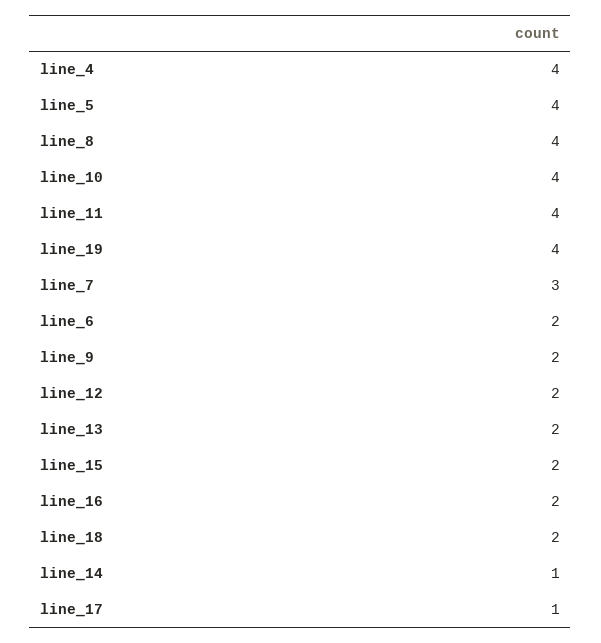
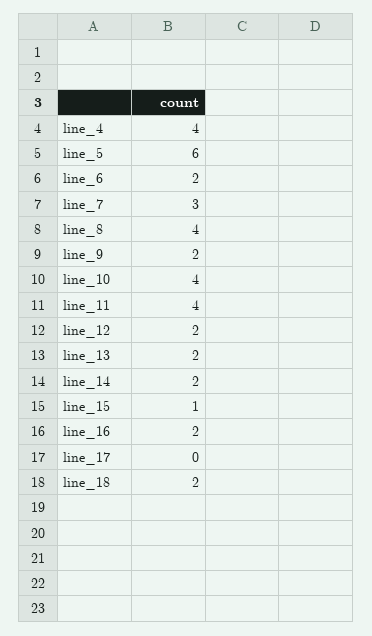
line_5: 4 -> 6
line_19: 4 -> none
line_15: 2 -> 1
line_14: 1 -> 2
line_17: 1 -> 0

